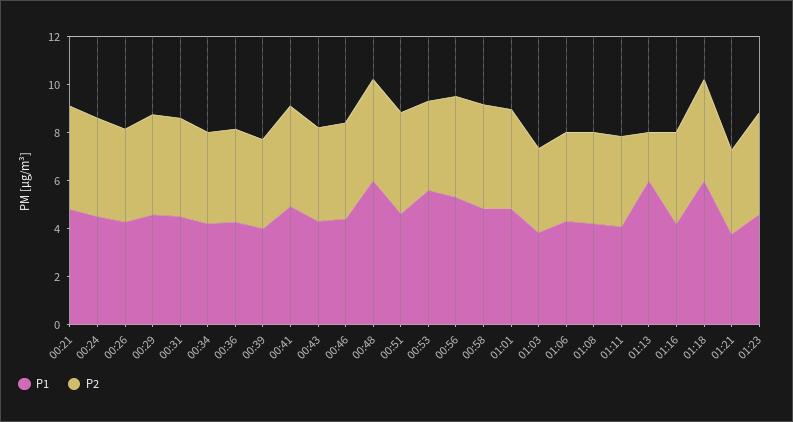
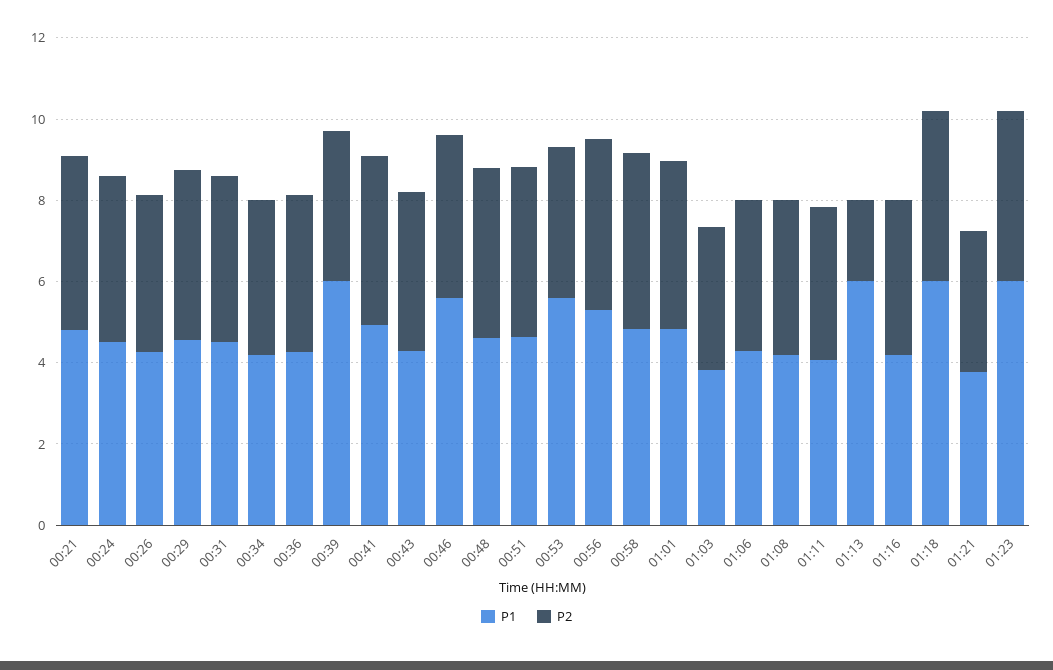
P1, 00:39: 4 -> 6
P1, 00:46: 4.5 -> 5.5
P1, 00:48: 6 -> 4.5
P1, 01:23: 4.5 -> 6

